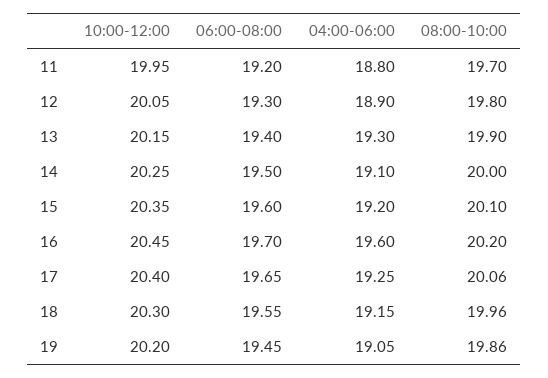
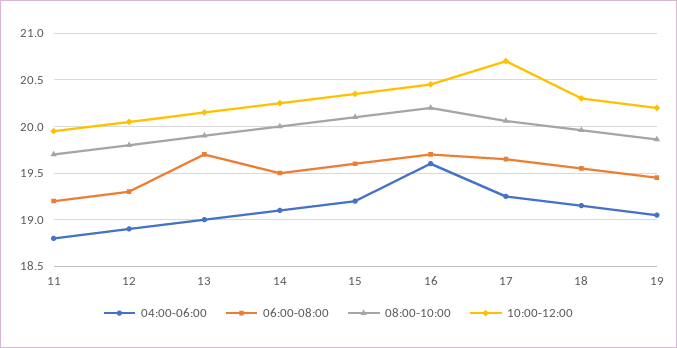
06:00-08:00, 13: 19.4 -> 19.7
04:00-06:00, 13: 19.3 -> 19
10:00-12:00, 17: 20.4 -> 20.7

